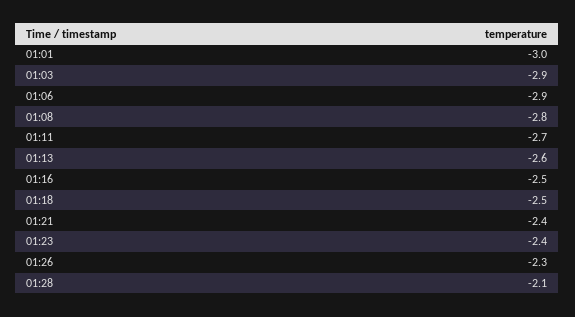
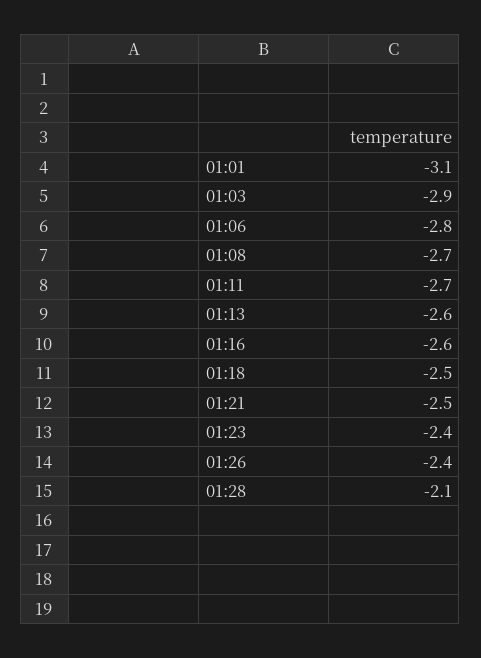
01:01: -3 -> -3.1
01:06: -2.9 -> -2.8
01:08: -2.8 -> -2.7
01:16: -2.5 -> -2.6
01:21: -2.4 -> -2.5
01:26: -2.3 -> -2.4

